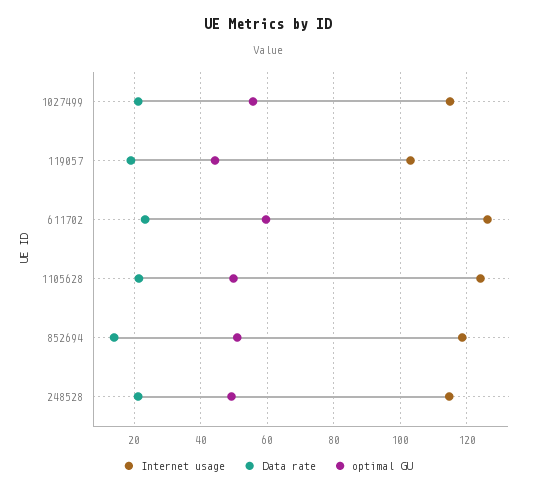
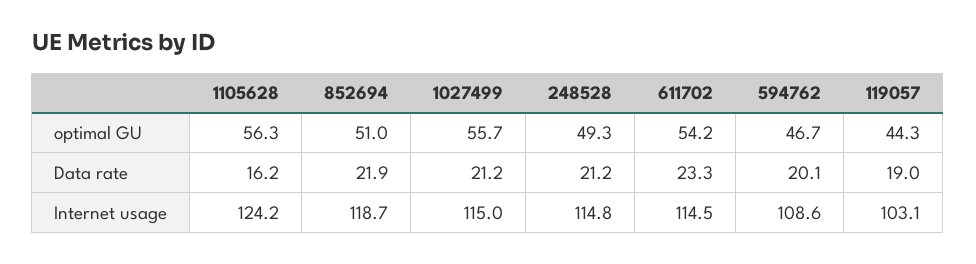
Internet usage, 611702: 126 -> 114.5
optimal GU, 611702: 60 -> 54.2
Data rate, 1105628: 22 -> 16.2
optimal GU, 1105628: 50 -> 56.3
Data rate, 852694: 14 -> 21.9
optimal GU, 594762: none -> 46.7
Data rate, 594762: none -> 20.1
Internet usage, 594762: none -> 108.6

